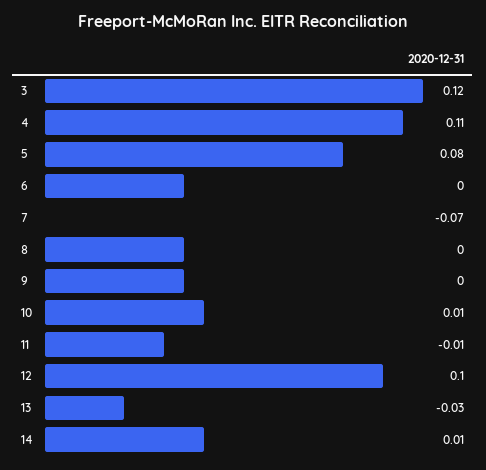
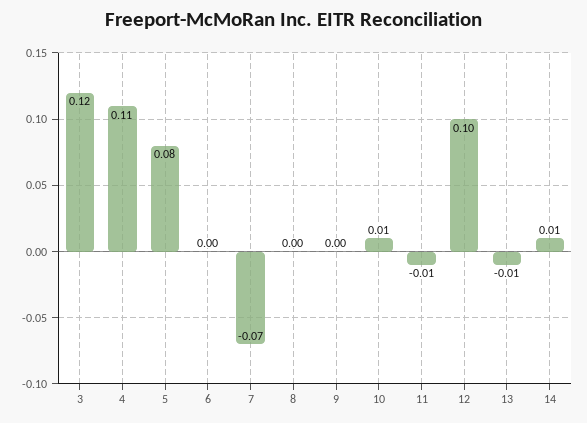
13: -0.03 -> -0.01

